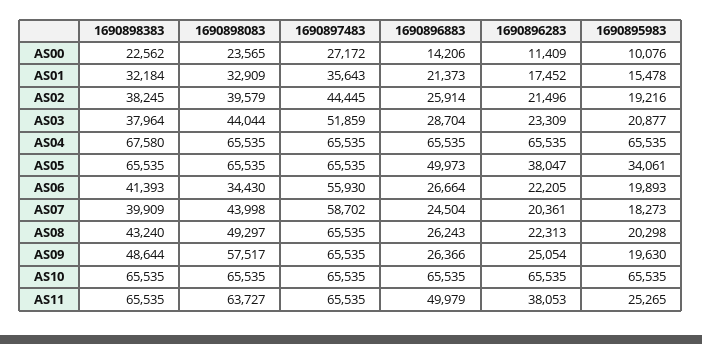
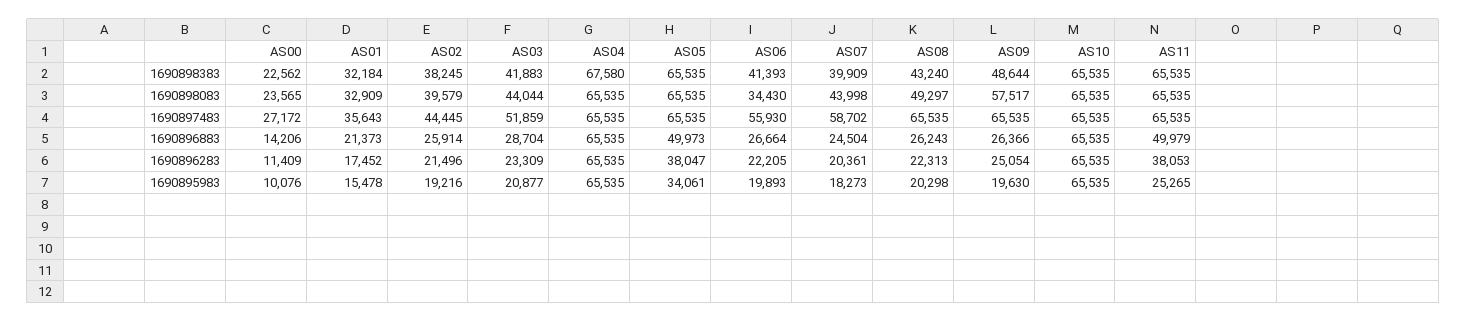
1690898383, AS03: 37964 -> 41883
1690898083, AS11: 63727 -> 65535

